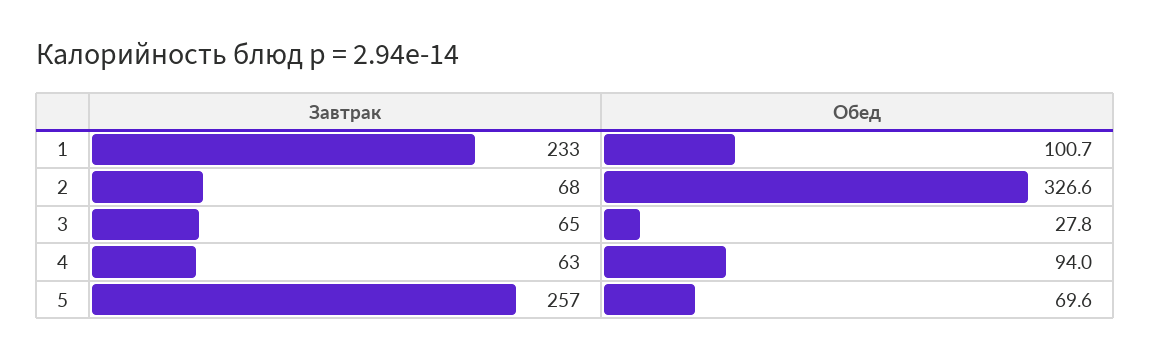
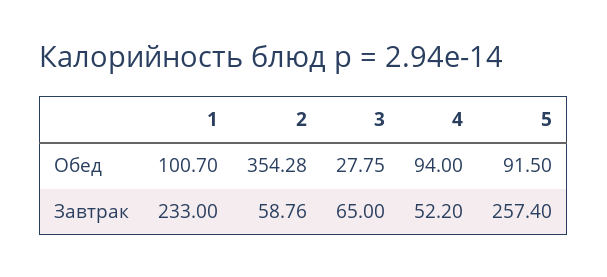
Завтрак, 2: 68 -> 58.76
Обед, 2: 326.6 -> 354.28
Завтрак, 4: 63 -> 52.2
Обед, 5: 69.6 -> 91.5

